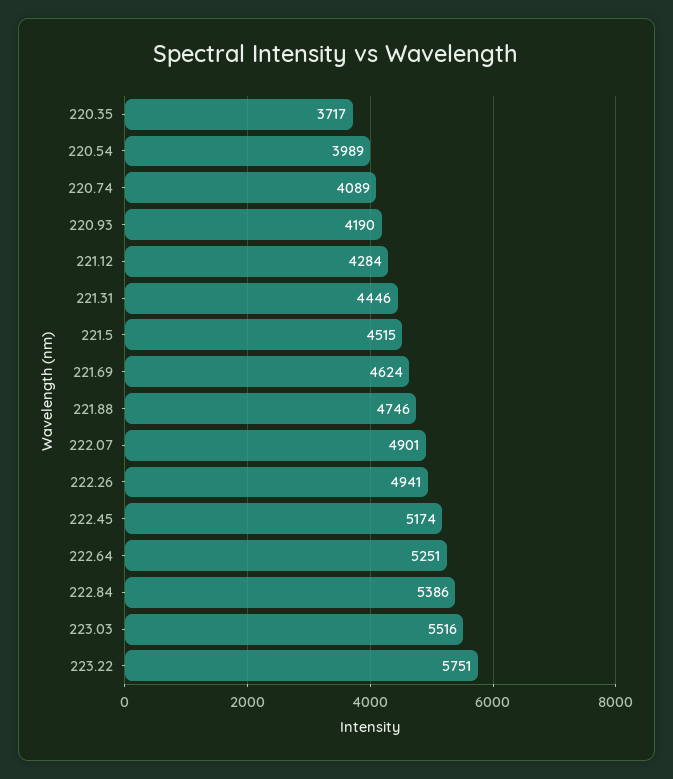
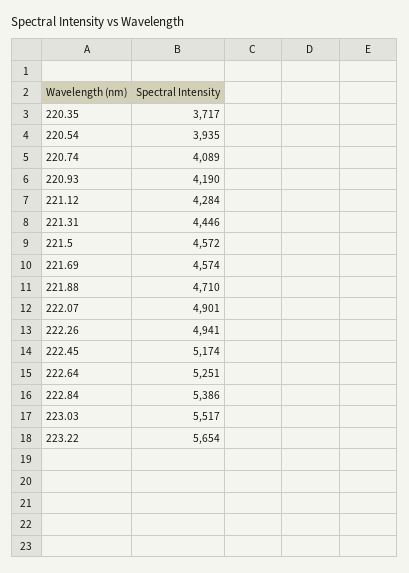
220.54: 3989 -> 3935
221.5: 4515 -> 4572
221.69: 4624 -> 4574
221.88: 4746 -> 4710
223.03: 5516 -> 5517
223.22: 5751 -> 5654

